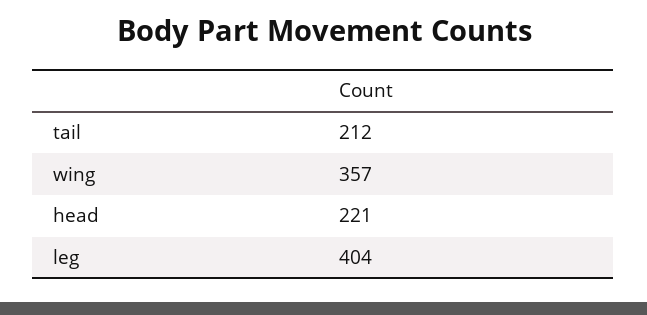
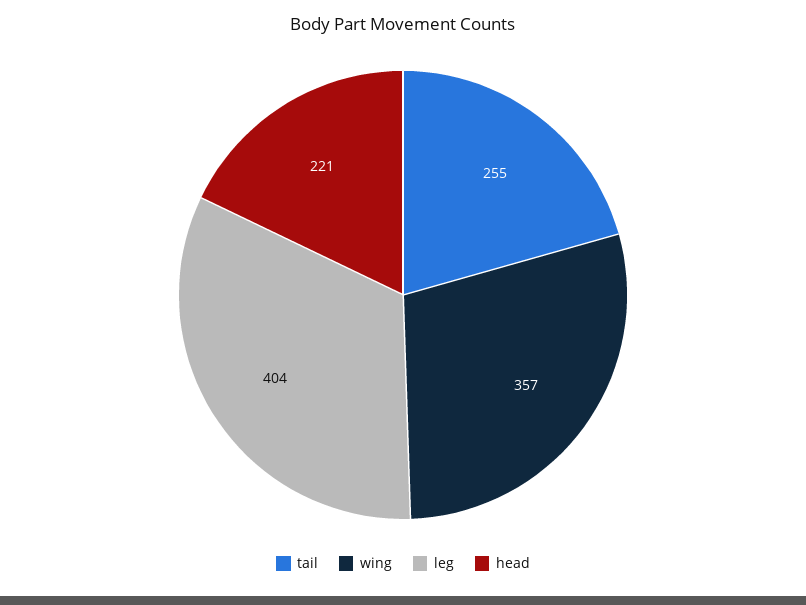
tail: 212 -> 255

